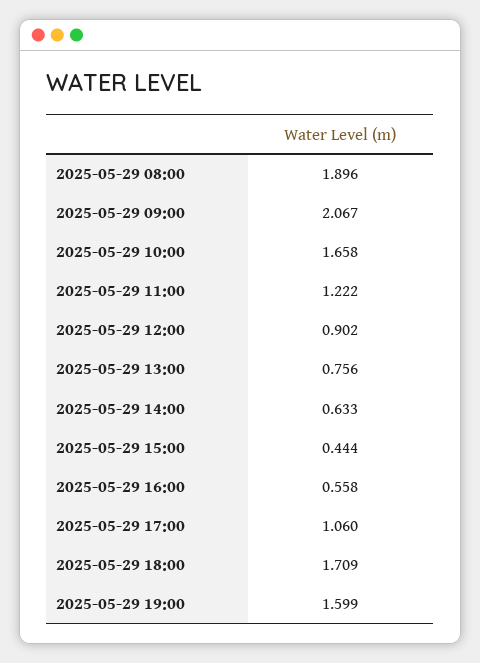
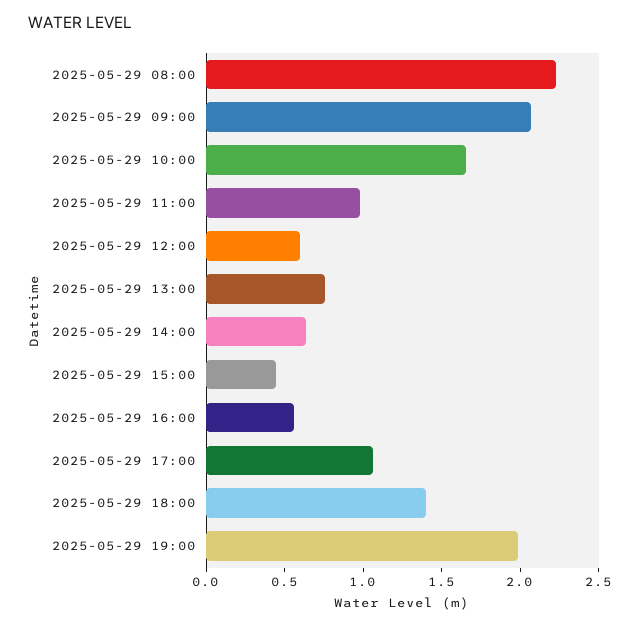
2025-05-29 08:00: 1.896 -> 2.2
2025-05-29 11:00: 1.222 -> 1
2025-05-29 12:00: 0.902 -> 0.6
2025-05-29 18:00: 1.709 -> 1.4
2025-05-29 19:00: 1.599 -> 2

